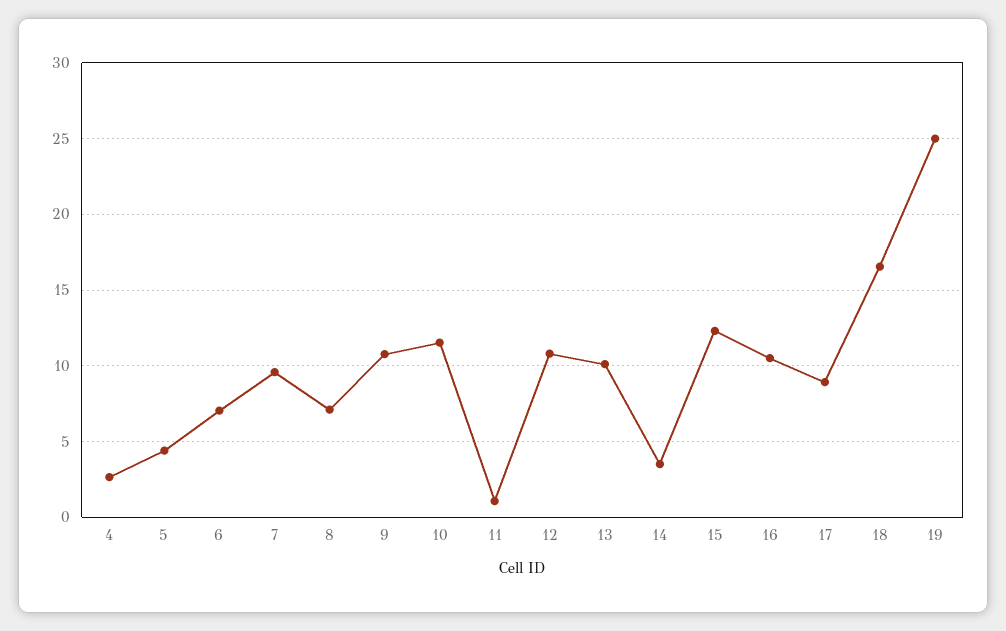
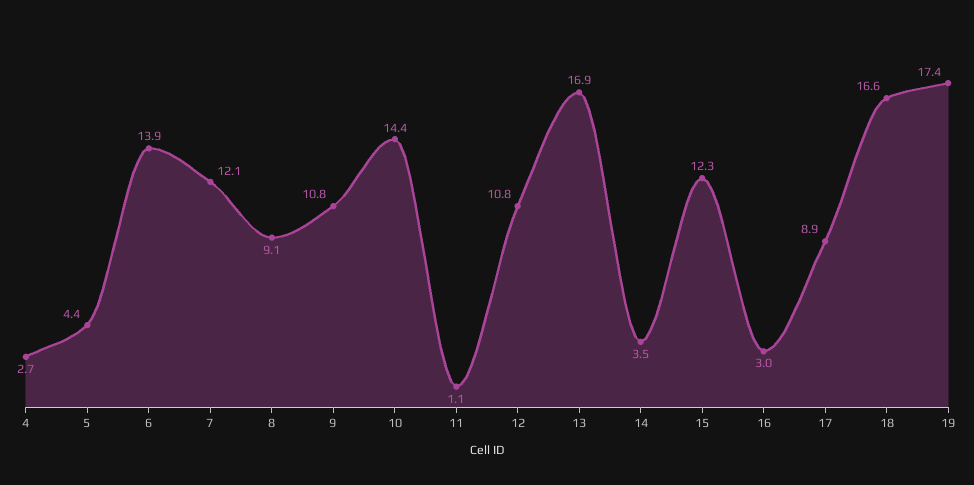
6: 7 -> 13.9
7: 9.5 -> 12.1
8: 7 -> 9.1
10: 11.5 -> 14.4
13: 10 -> 16.9
16: 10.5 -> 3
19: 25 -> 17.4

